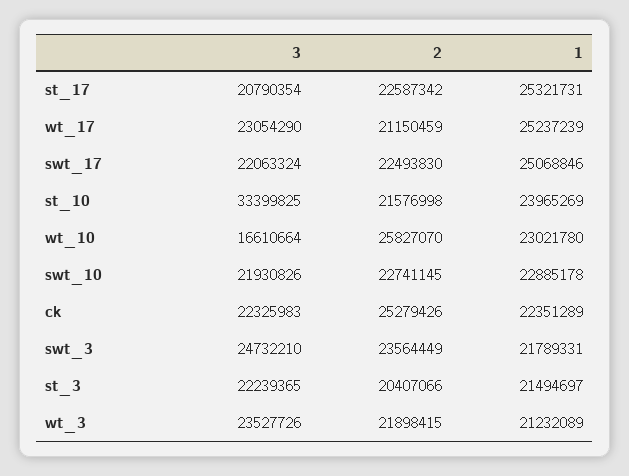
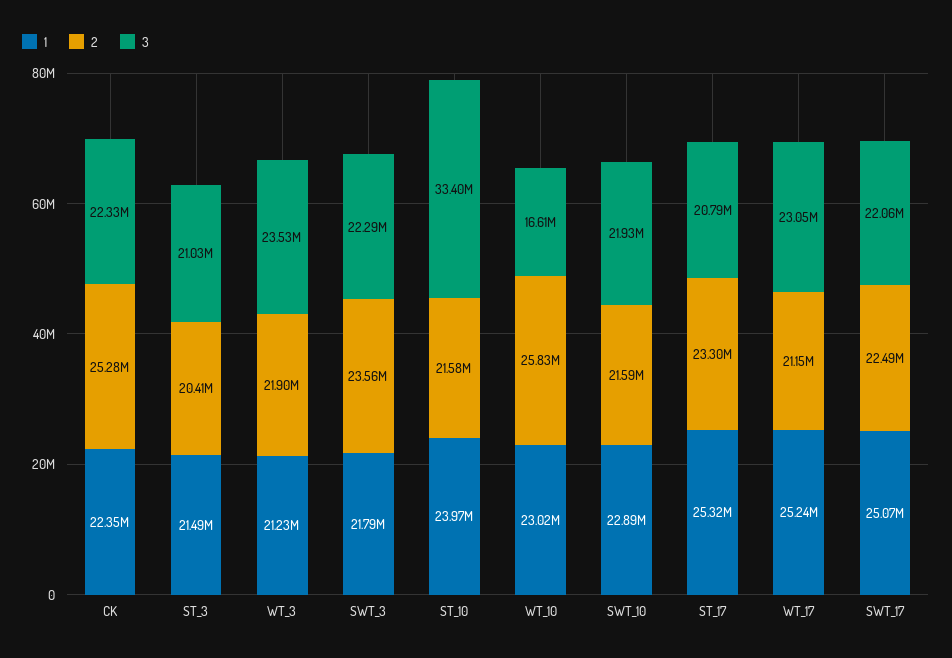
2, st_17: 22587342 -> 23300000
2, swt_10: 22741145 -> 21590000
3, swt_3: 24732210 -> 22290000
3, st_3: 22239365 -> 21030000

